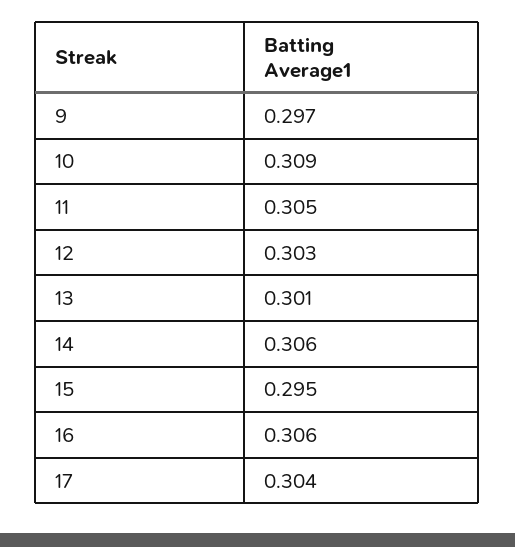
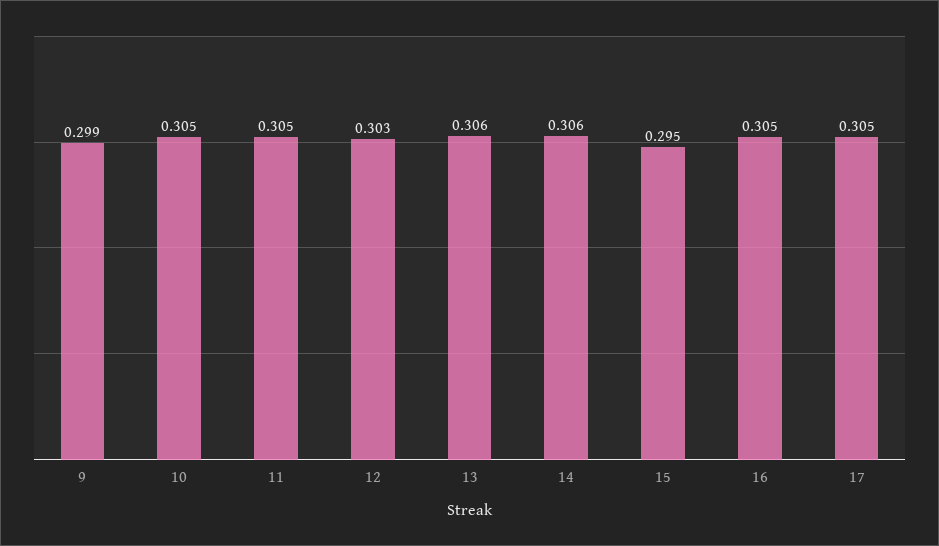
9: 0.297 -> 0.299
10: 0.309 -> 0.305
13: 0.301 -> 0.306
16: 0.306 -> 0.305
17: 0.304 -> 0.305

